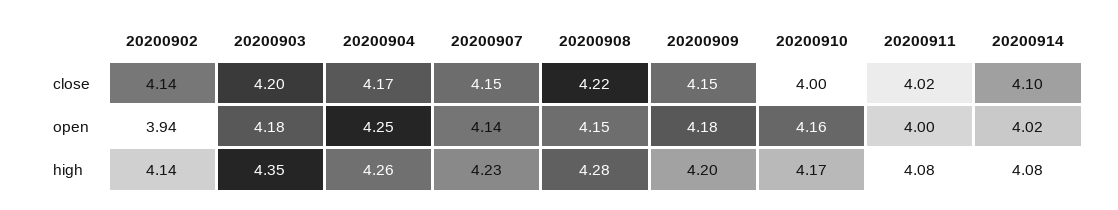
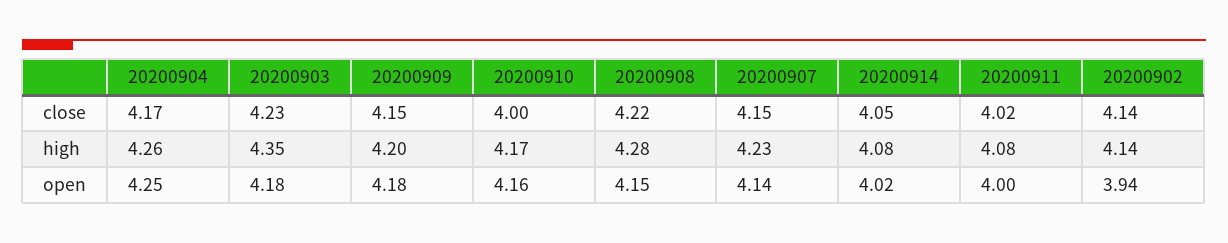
20200903, close: 4.2 -> 4.23
20200914, close: 4.1 -> 4.05

